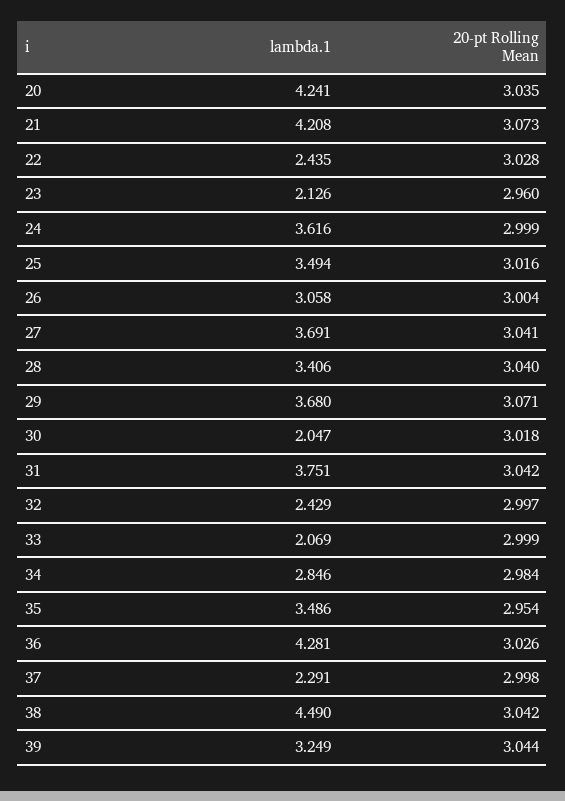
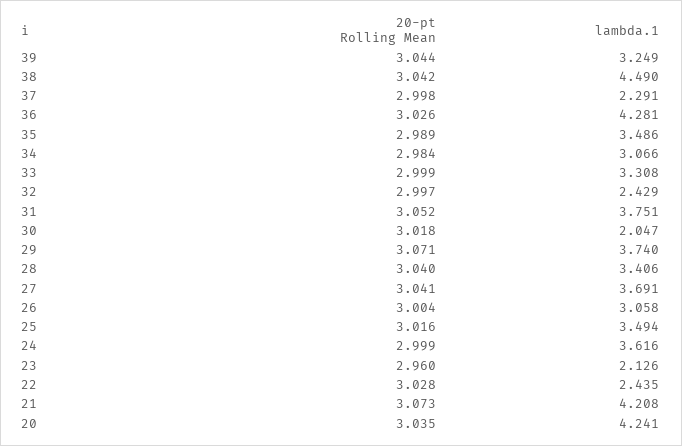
lambda.1, 29: 3.68 -> 3.74
20-pt Rolling Mean, 31: 3.042 -> 3.052
lambda.1, 33: 2.069 -> 3.308
lambda.1, 34: 2.846 -> 3.066
20-pt Rolling Mean, 35: 2.954 -> 2.989

